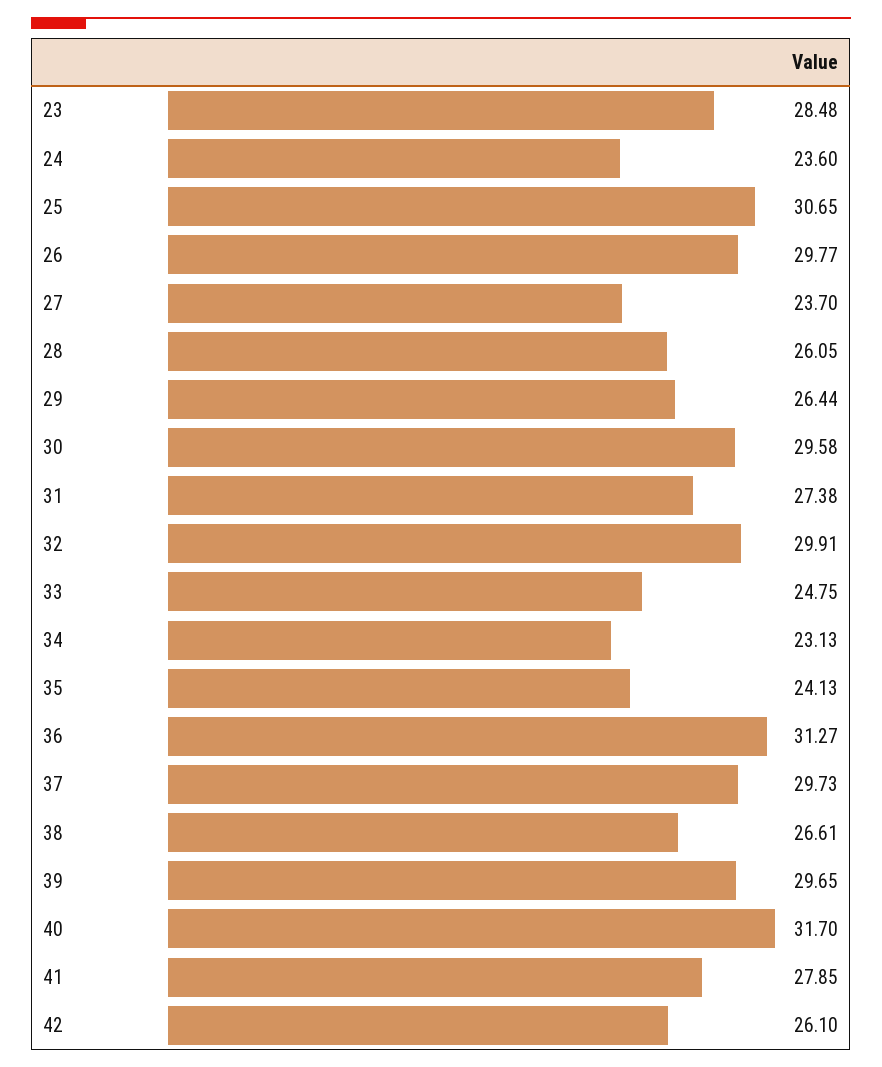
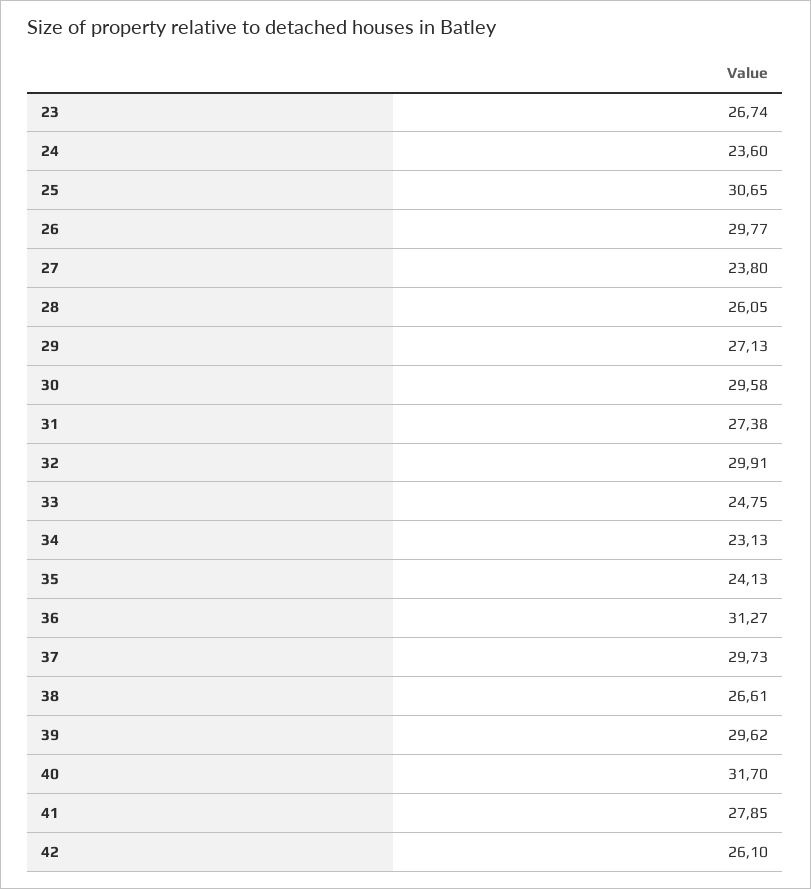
23: 28.48 -> 26.74
27: 23.7 -> 23.8
29: 26.44 -> 27.13
39: 29.65 -> 29.62

